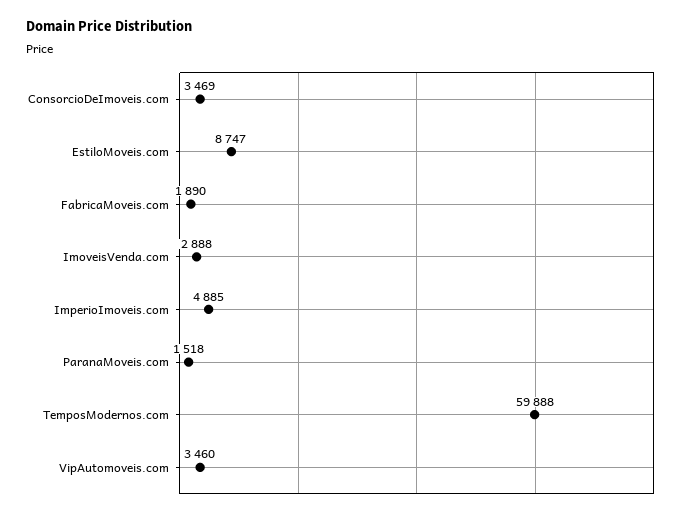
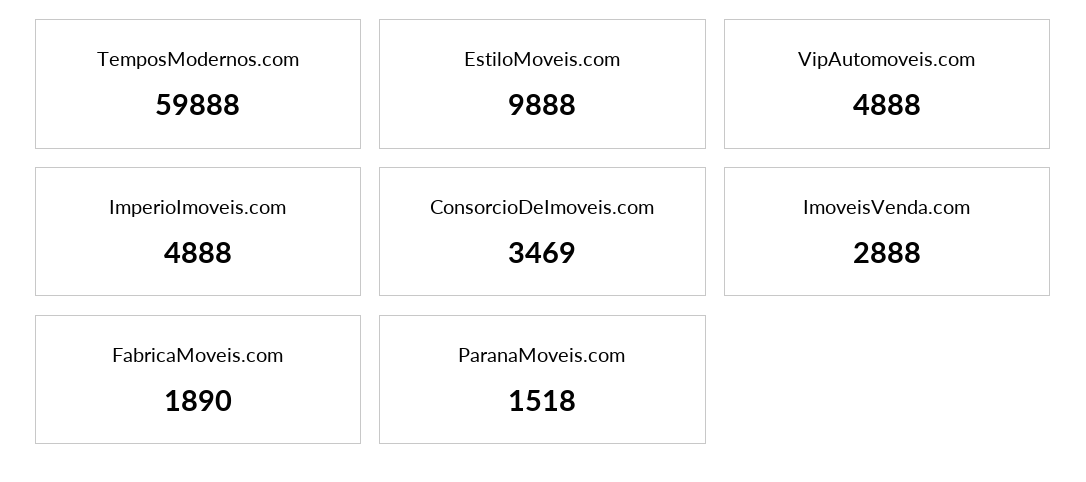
EstiloMoveis.com: 8747 -> 9888
ImperioImoveis.com: 4885 -> 4888
VipAutomoveis.com: 3460 -> 4888

